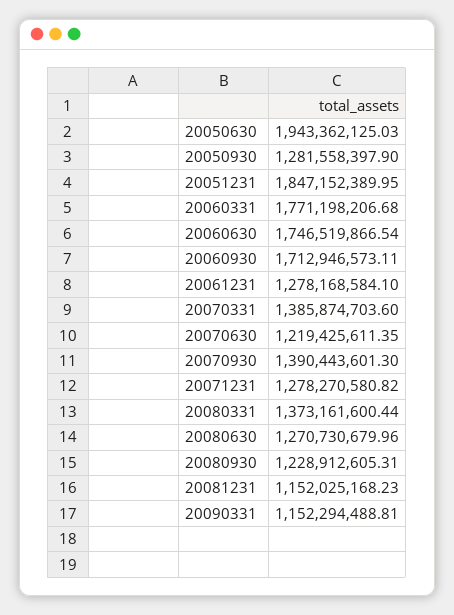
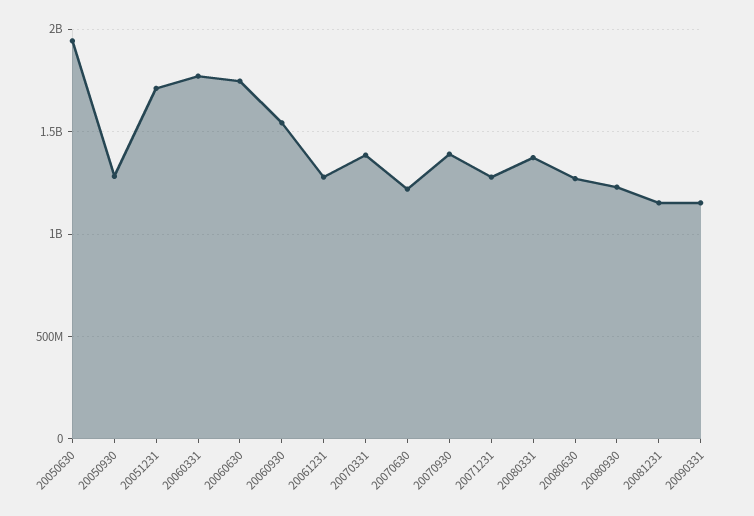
20051231: 1847152389.95 -> 1700000000
20060930: 1712946573.11 -> 1550000000

